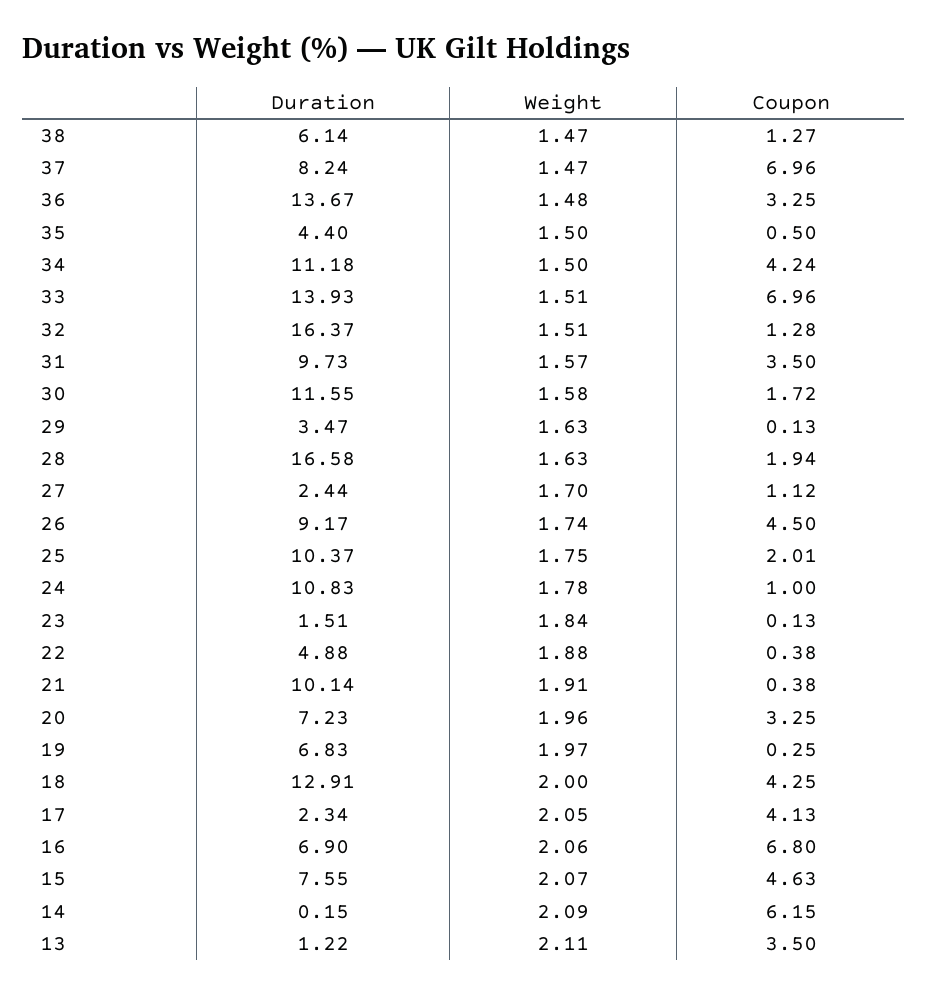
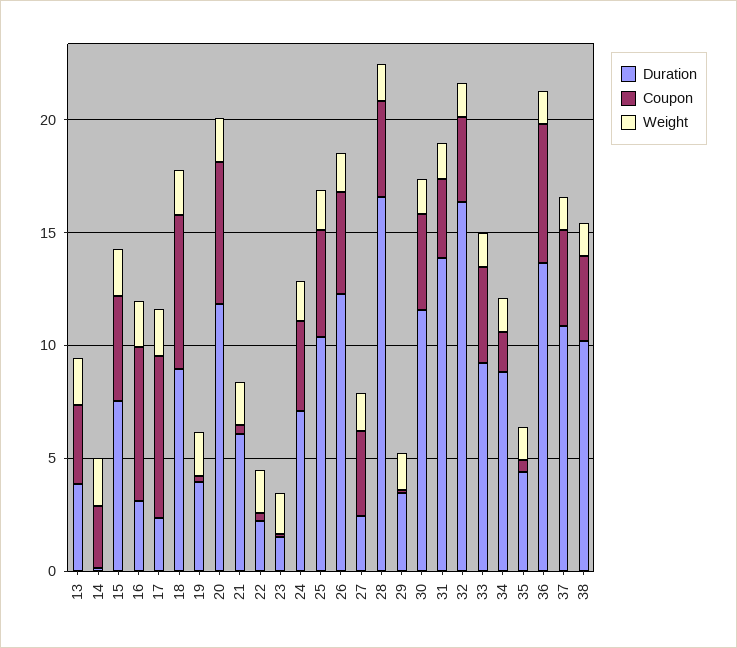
Duration, 38: 6.14 -> 10
Coupon, 38: 1.27 -> 4
Duration, 37: 8.24 -> 11
Coupon, 37: 6.96 -> 4
Coupon, 36: 3.25 -> 6
Duration, 34: 11.18 -> 9
Coupon, 34: 4.24 -> 2
Duration, 33: 13.93 -> 9
Coupon, 33: 6.96 -> 4
Coupon, 32: 1.28 -> 4
Duration, 31: 9.73 -> 14
Coupon, 30: 1.72 -> 4
Coupon, 28: 1.94 -> 4
Coupon, 27: 1.12 -> 4
Duration, 26: 9.17 -> 12
Coupon, 25: 2.01 -> 5
Duration, 24: 10.83 -> 7
Coupon, 24: 1 -> 4
Duration, 22: 4.88 -> 2
Duration, 21: 10.14 -> 6
Duration, 20: 7.23 -> 12
Coupon, 20: 3.25 -> 6
Duration, 19: 6.83 -> 4
Duration, 18: 12.91 -> 9
Coupon, 18: 4.25 -> 7
Coupon, 17: 4.13 -> 7
Duration, 16: 6.9 -> 3
Coupon, 14: 6.15 -> 3
Duration, 13: 1.22 -> 4

